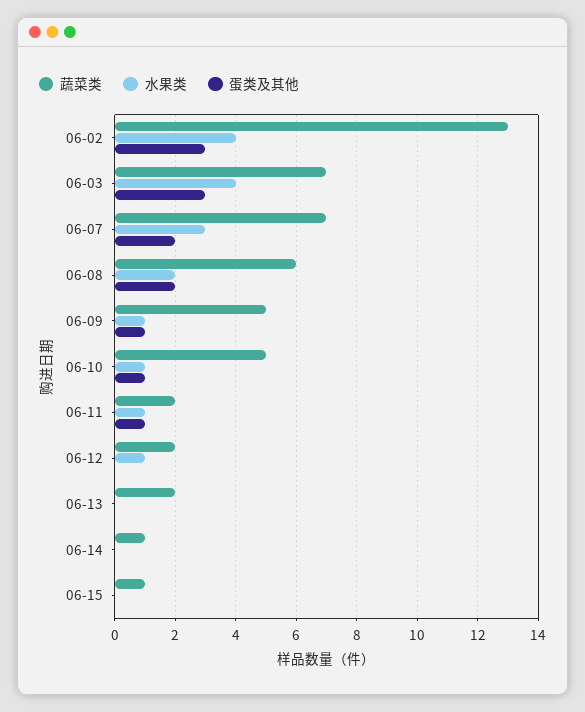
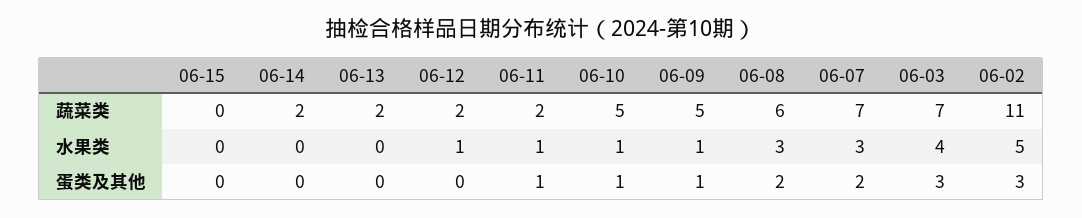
蔬菜类, 06-02: 13 -> 11
水果类, 06-02: 4 -> 5
水果类, 06-08: 2 -> 3
蔬菜类, 06-14: 1 -> 2
蔬菜类, 06-15: 1 -> 0

